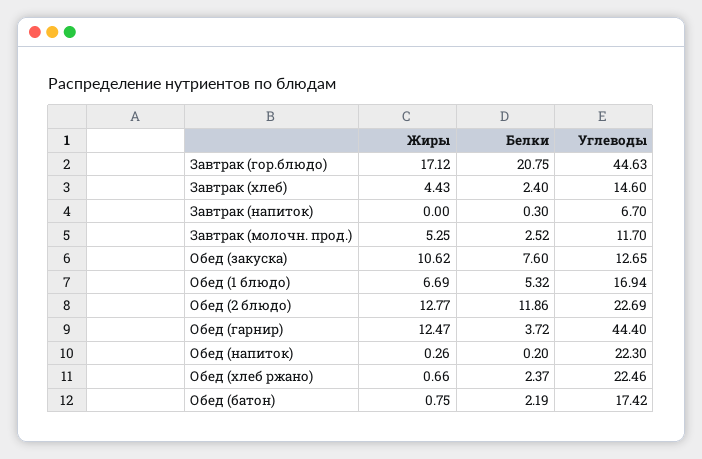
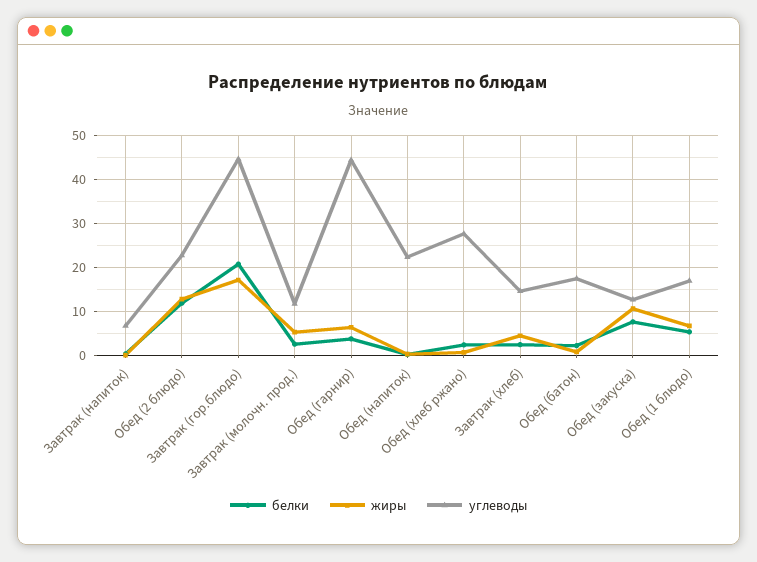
Жиры, Обед (гарнир): 12.47 -> 6
Углеводы, Обед (хлеб ржано): 22.46 -> 28

